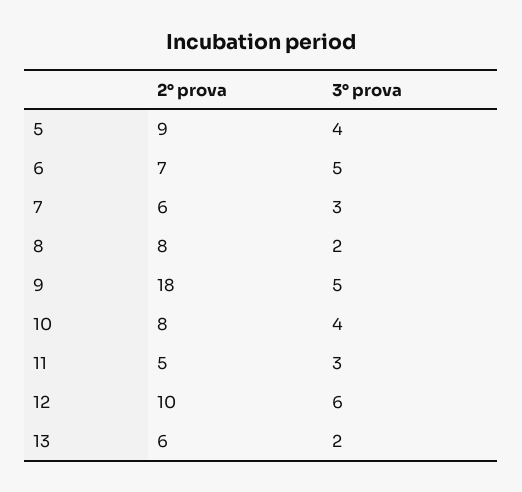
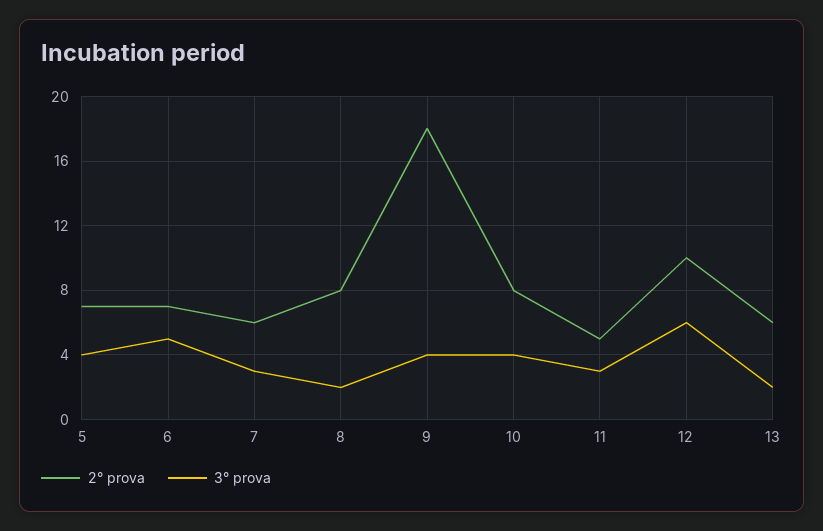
2° prova, 5: 9 -> 7
3° prova, 9: 5 -> 4

